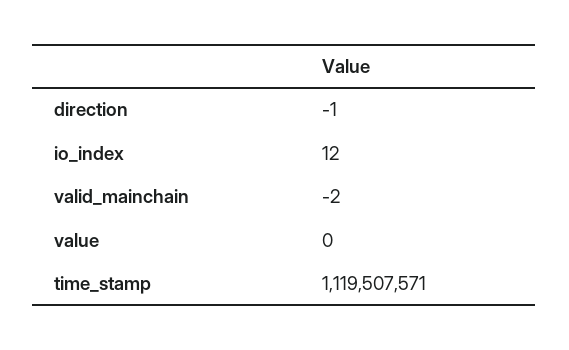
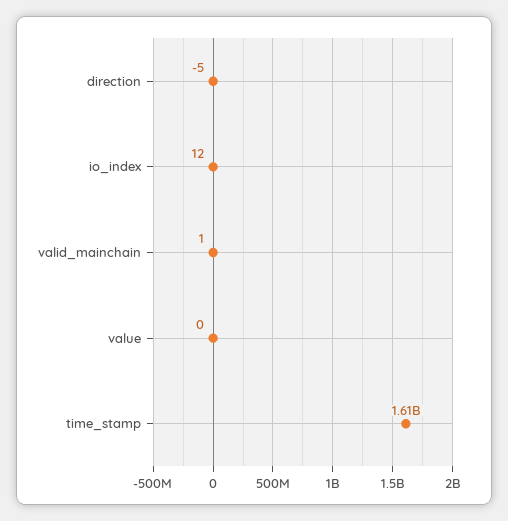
direction: -1 -> -5
valid_mainchain: -2 -> 1
time_stamp: 1119507571 -> 1610000000

